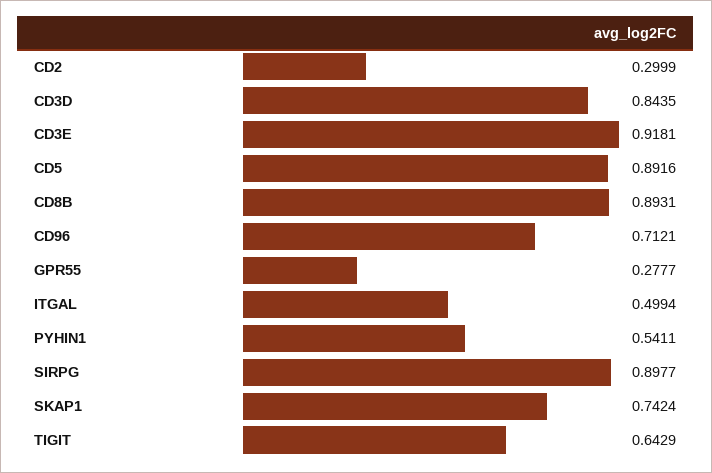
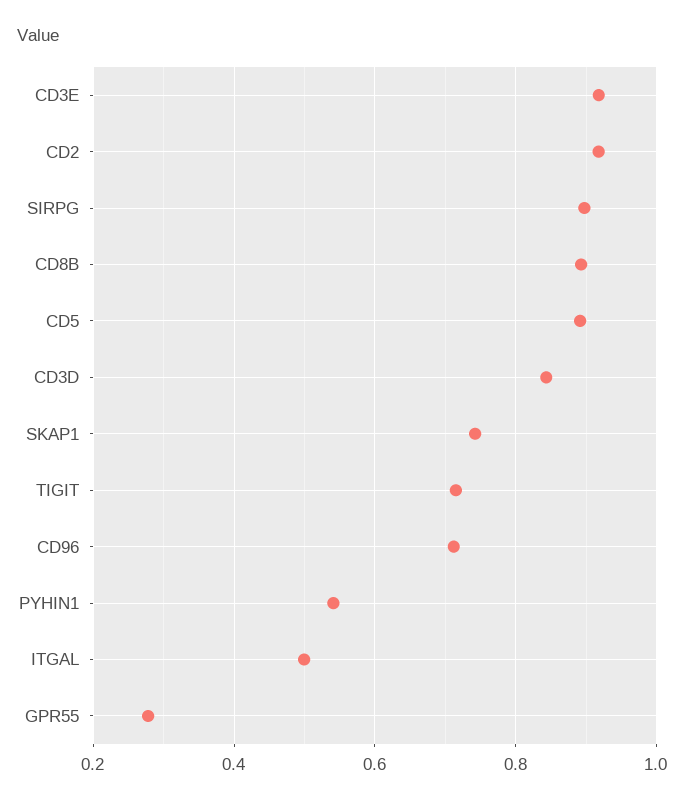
CD2: 0.2999 -> 0.92
TIGIT: 0.6429 -> 0.72

